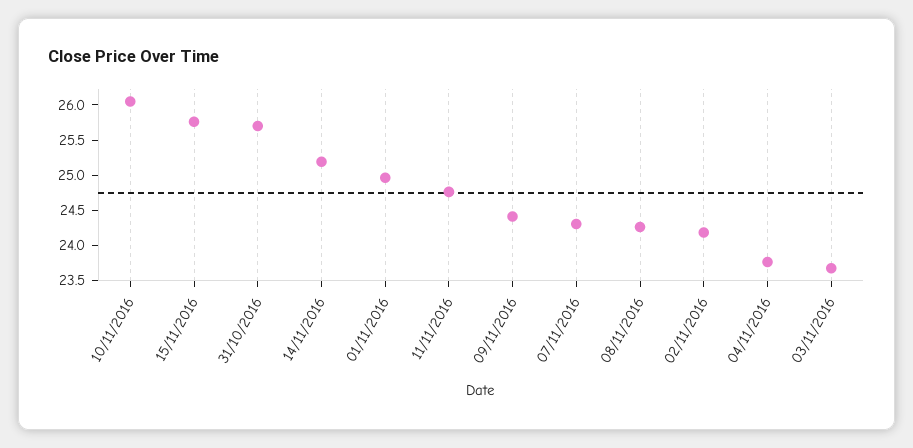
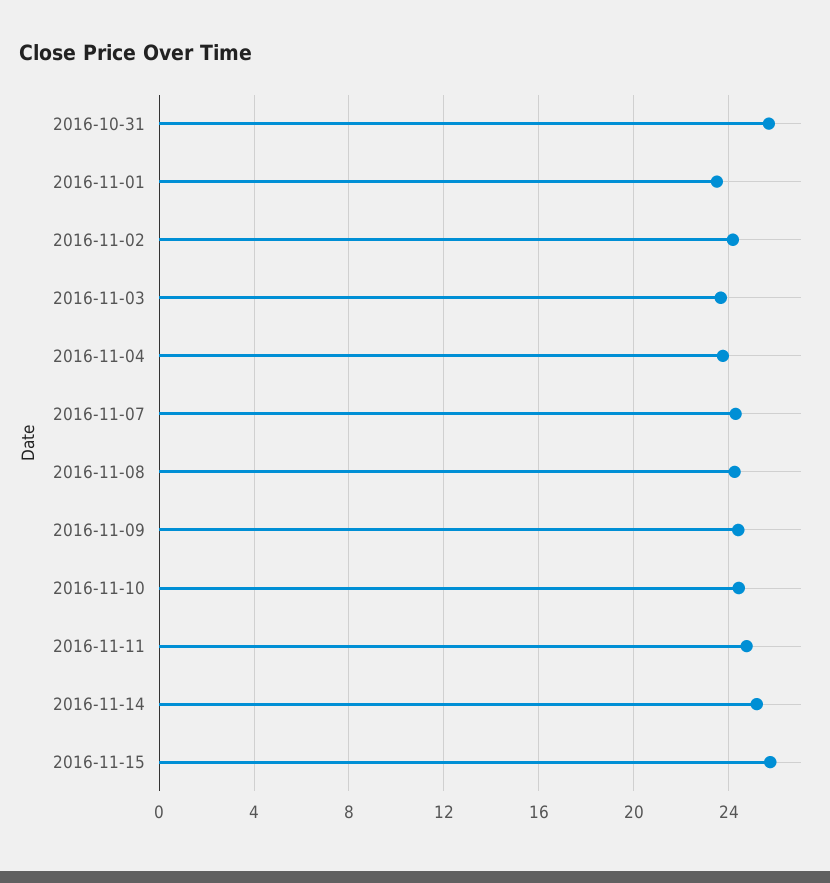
10/11/2016: 26 -> 24.5
01/11/2016: 25 -> 23.5

